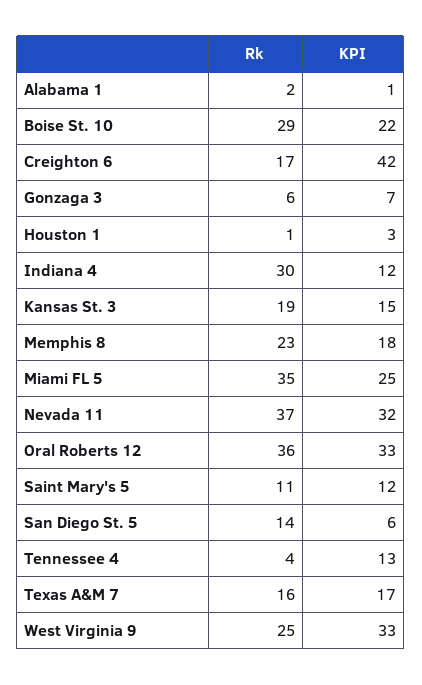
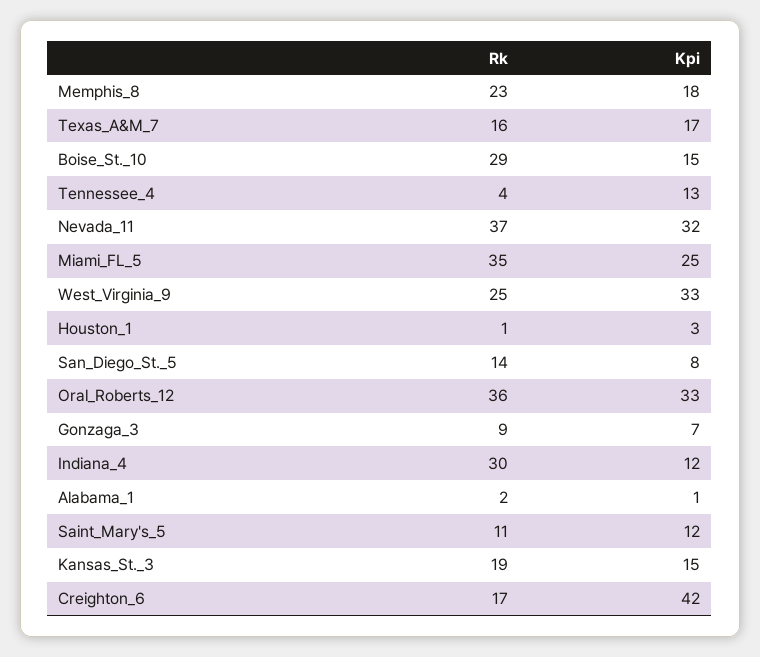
KPI, Boise St. 10: 22 -> 15
Rk, Gonzaga 3: 6 -> 9
KPI, San Diego St. 5: 6 -> 8

